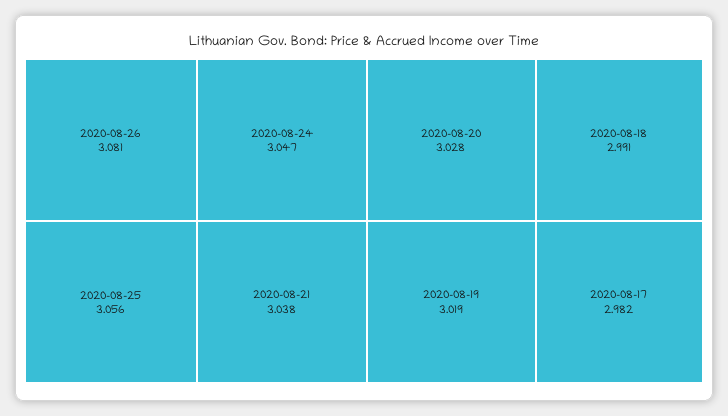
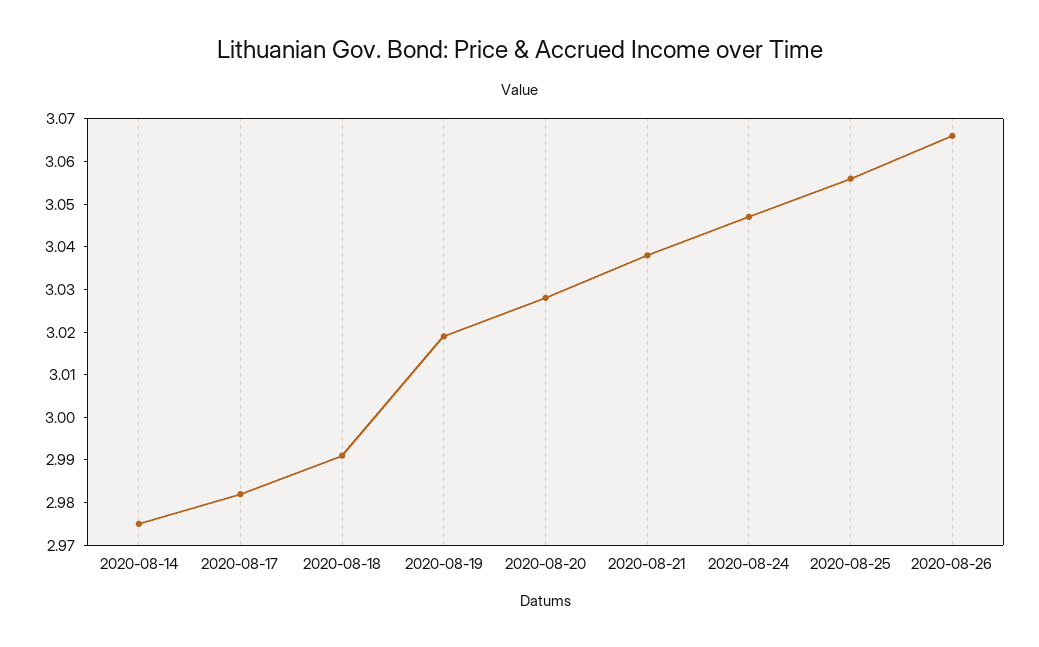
2020-08-26: 3.081 -> 3.065
2020-08-14: none -> 2.975

